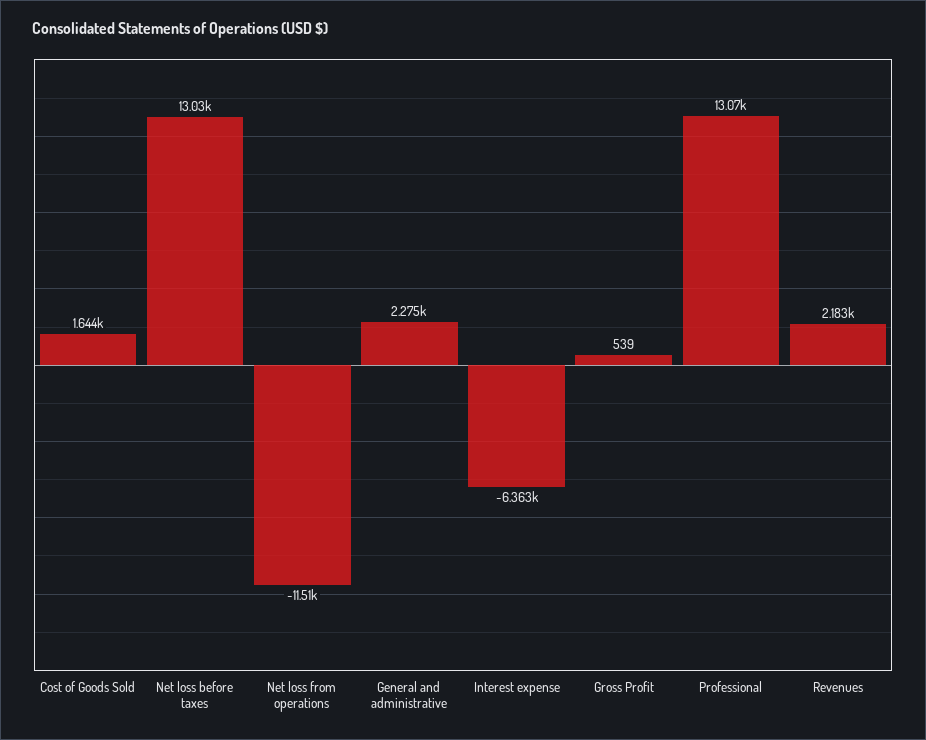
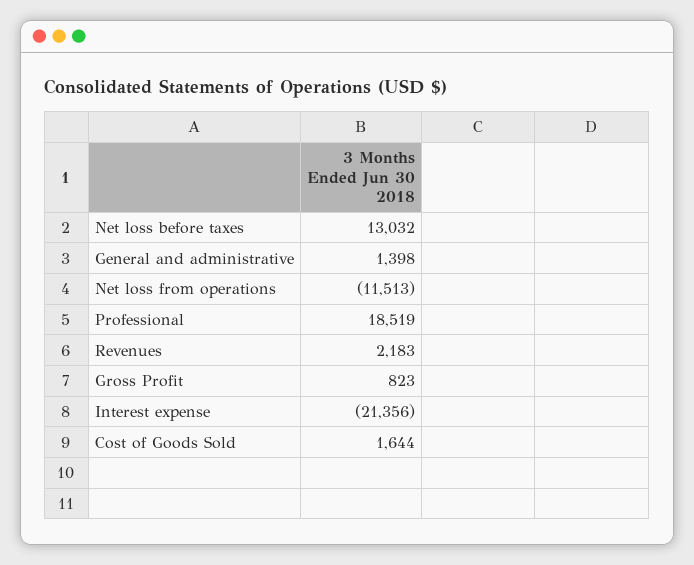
General and administrative: 2275 -> 1398
Interest expense: -6363 -> -21356
Gross Profit: 539 -> 823
Professional: 13070 -> 18519

